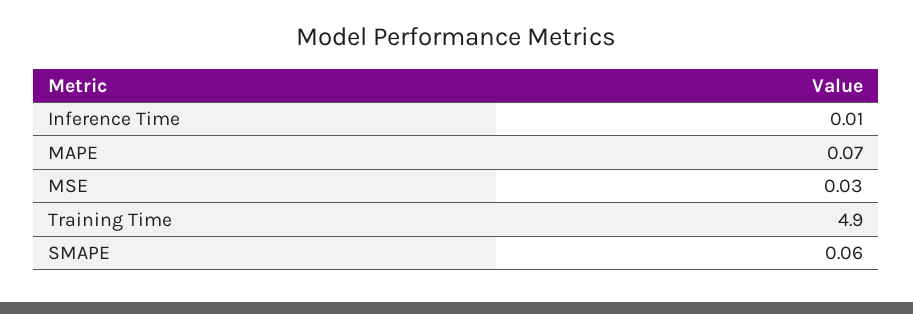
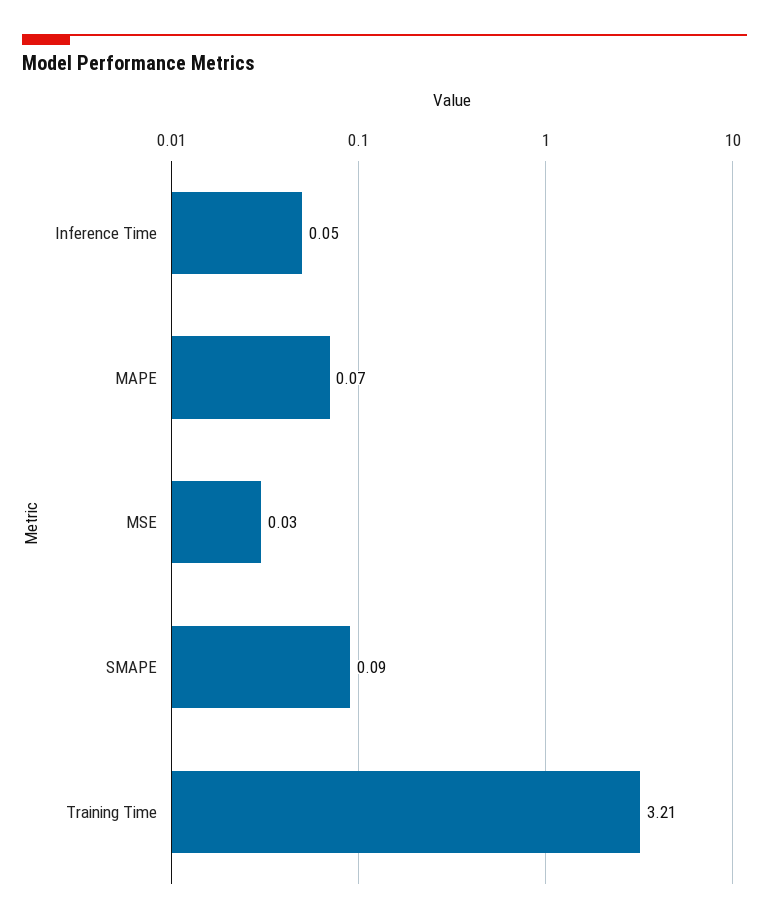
Inference Time: 0.01 -> 0.05
Training Time: 4.9 -> 3.21
SMAPE: 0.06 -> 0.09

